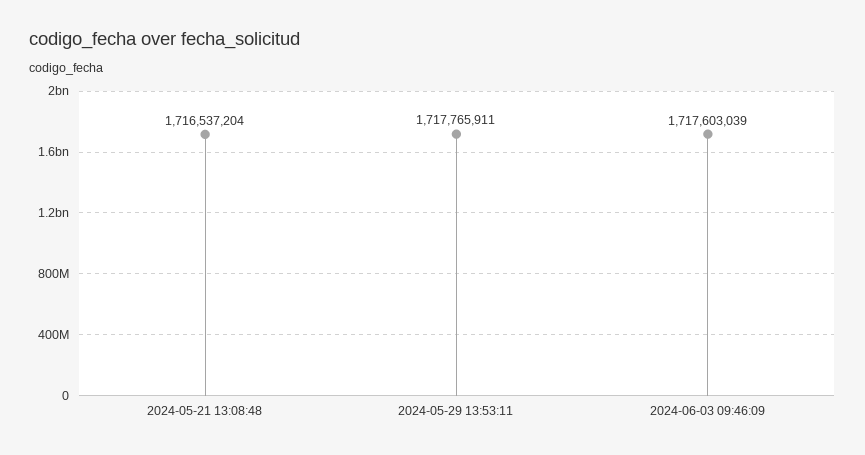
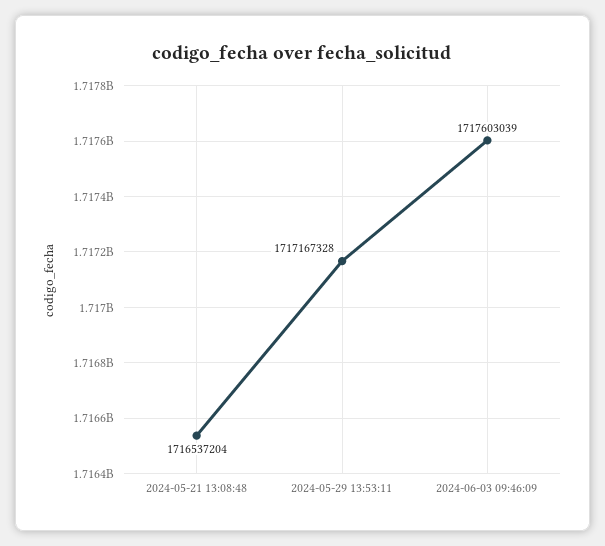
2024-05-29 13:53:11: 1717765911 -> 1717167328

